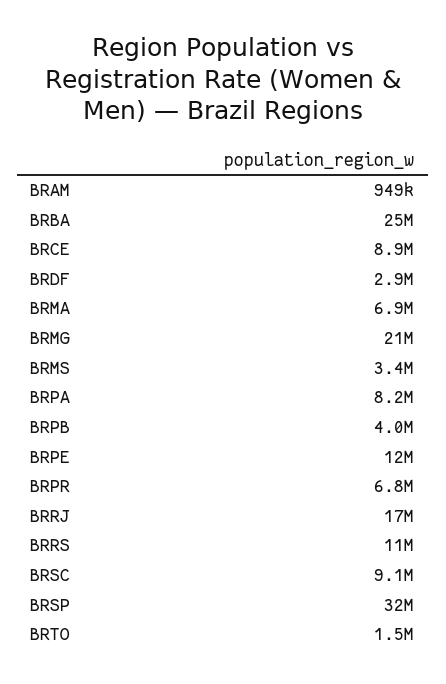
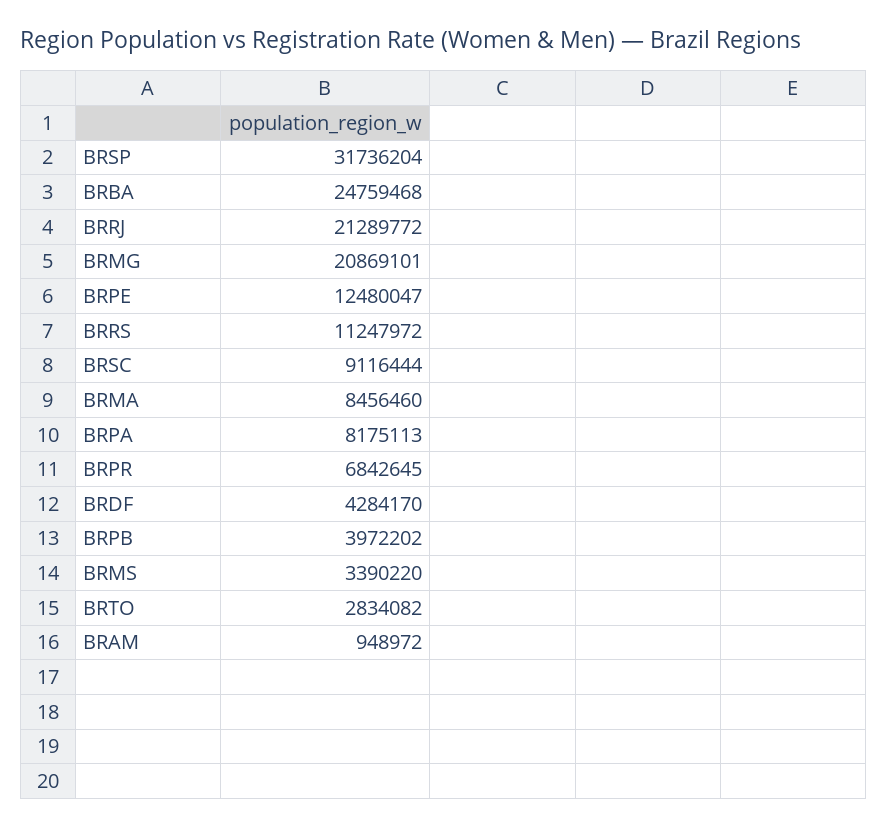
BRCE: 8900000 -> none
BRDF: 2900000 -> 4284170
BRMA: 6900000 -> 8456460
BRRJ: 17000000 -> 21289772
BRTO: 1500000 -> 2834082

